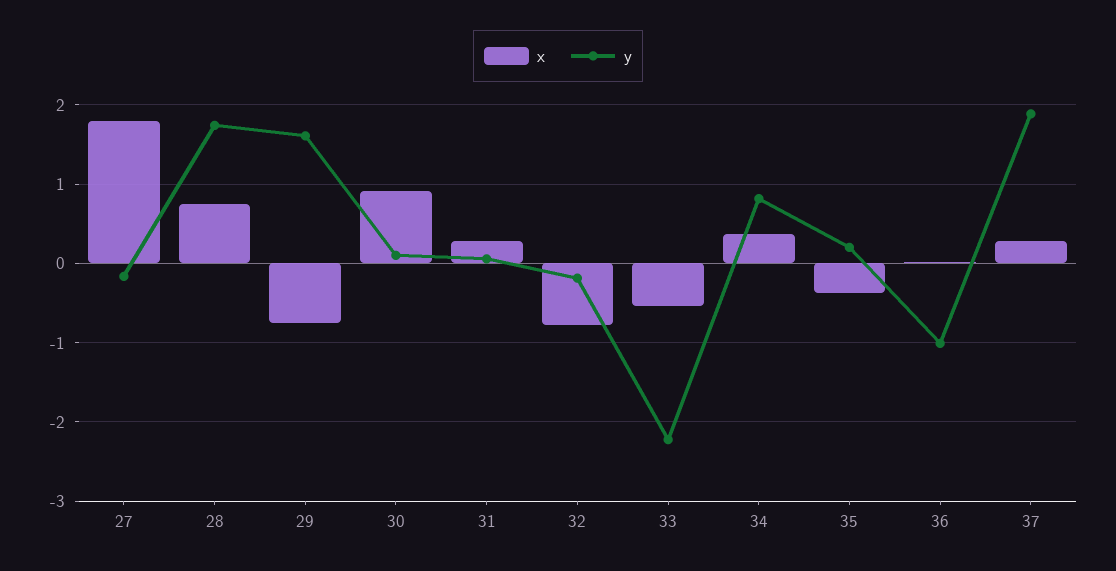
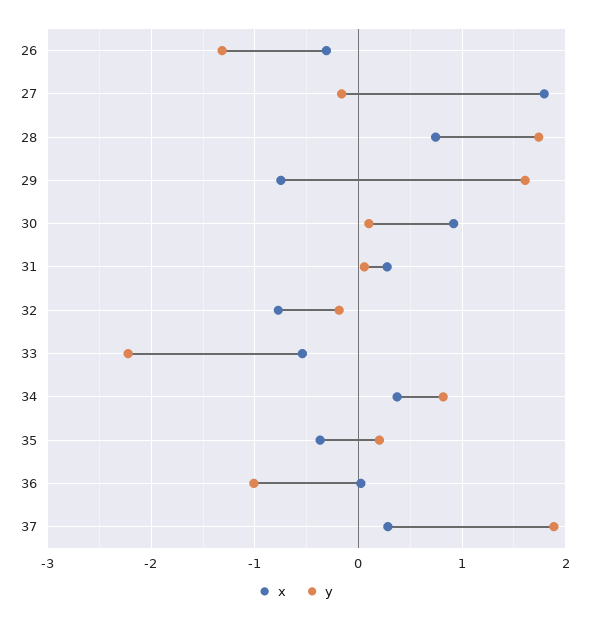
x, 26: none -> -0.3
y, 26: none -> -1.3

